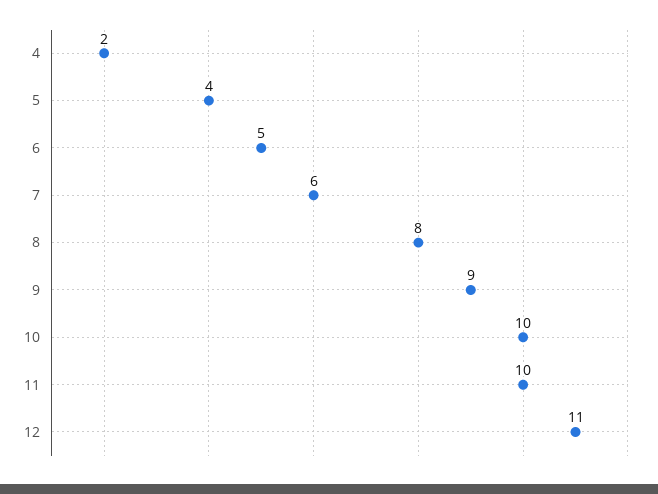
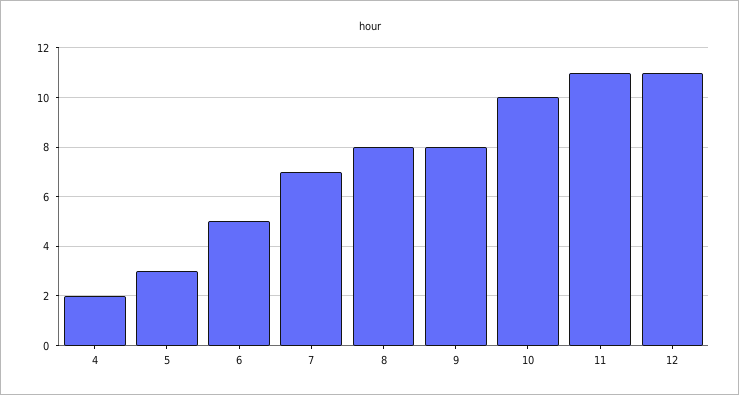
5: 4 -> 3
7: 6 -> 7
9: 9 -> 8
11: 10 -> 11

